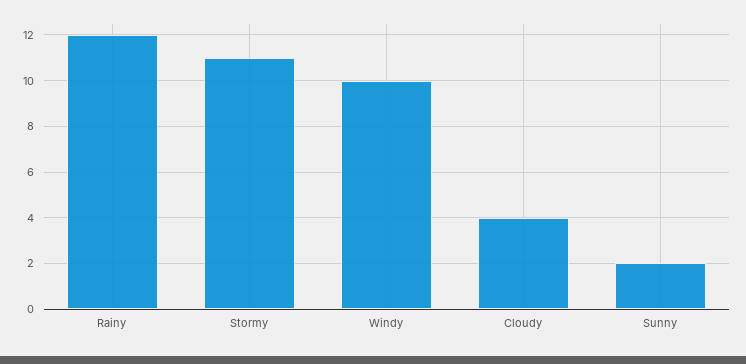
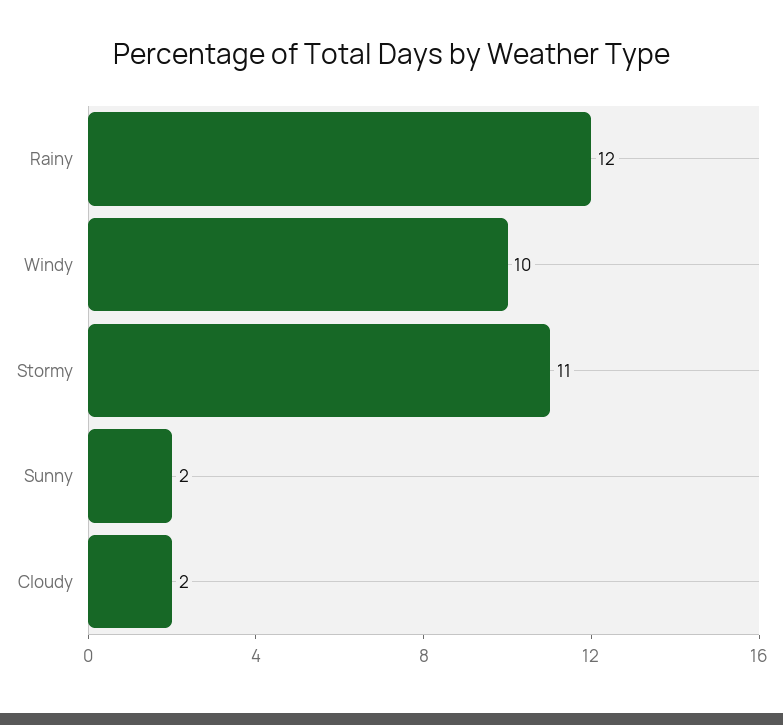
Cloudy: 4 -> 2

